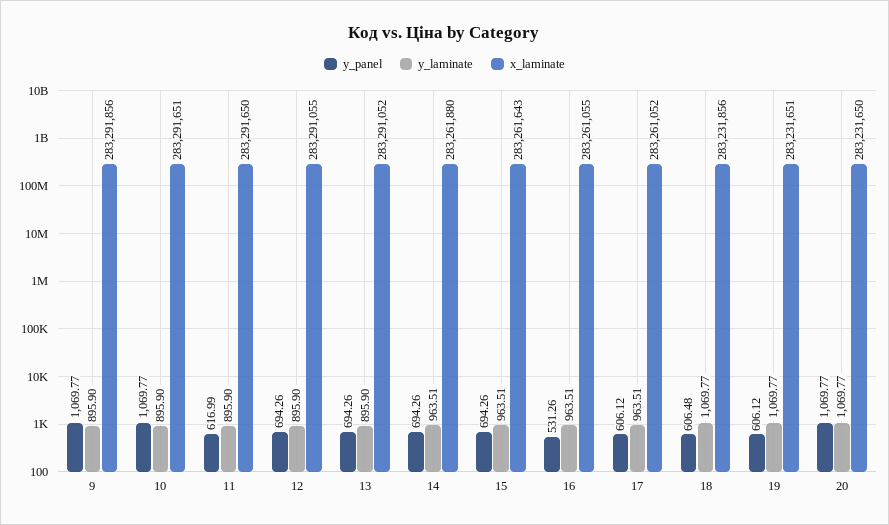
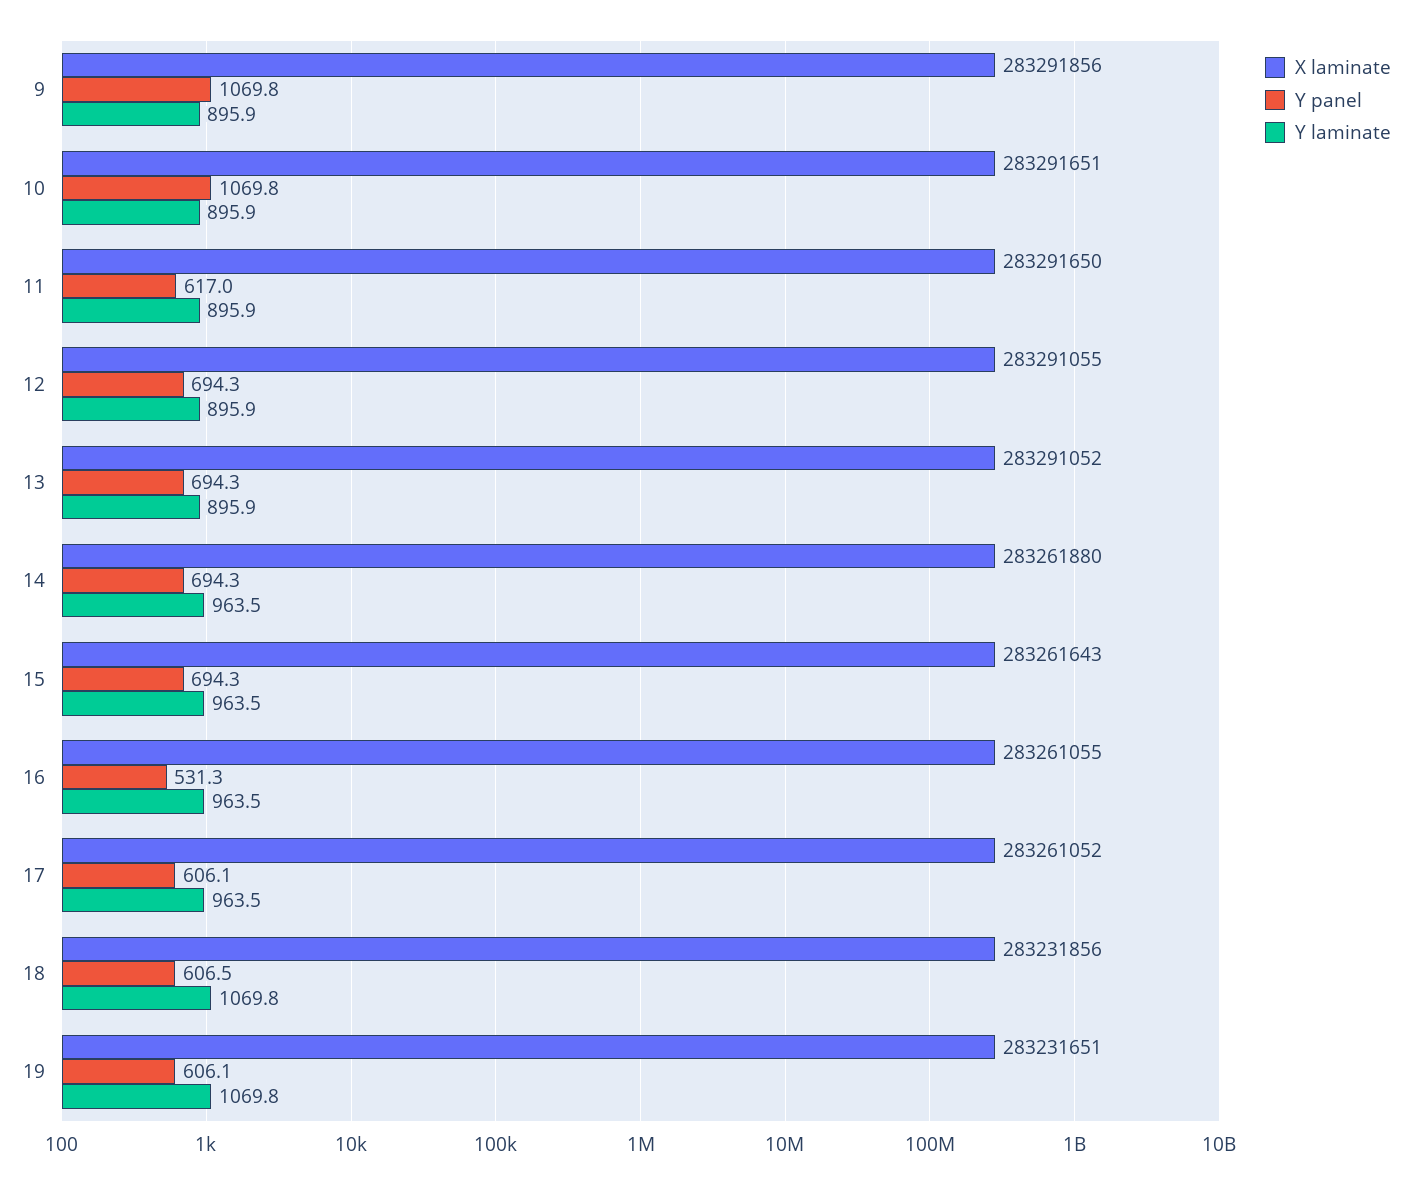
y_panel, 20: 1069.77 -> none
y_laminate, 20: 1069.77 -> none
x_laminate, 20: 283231650 -> none

